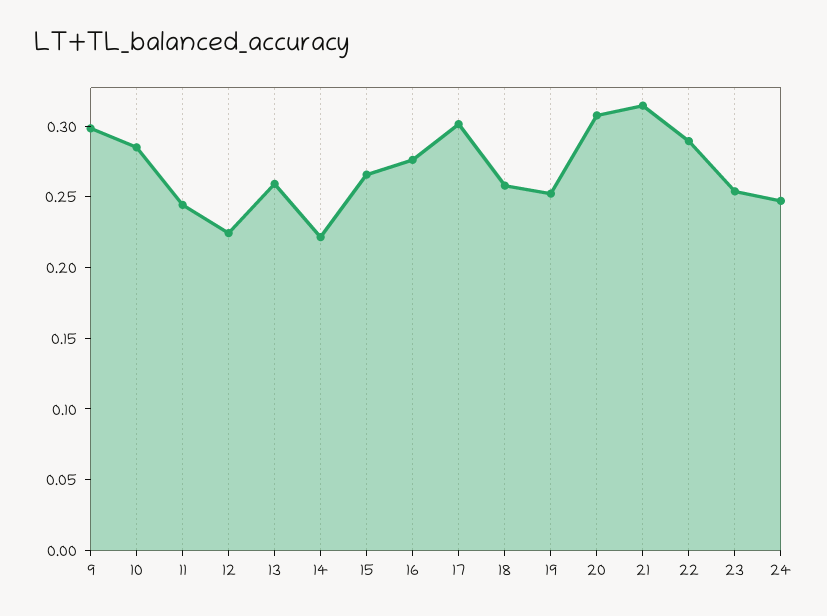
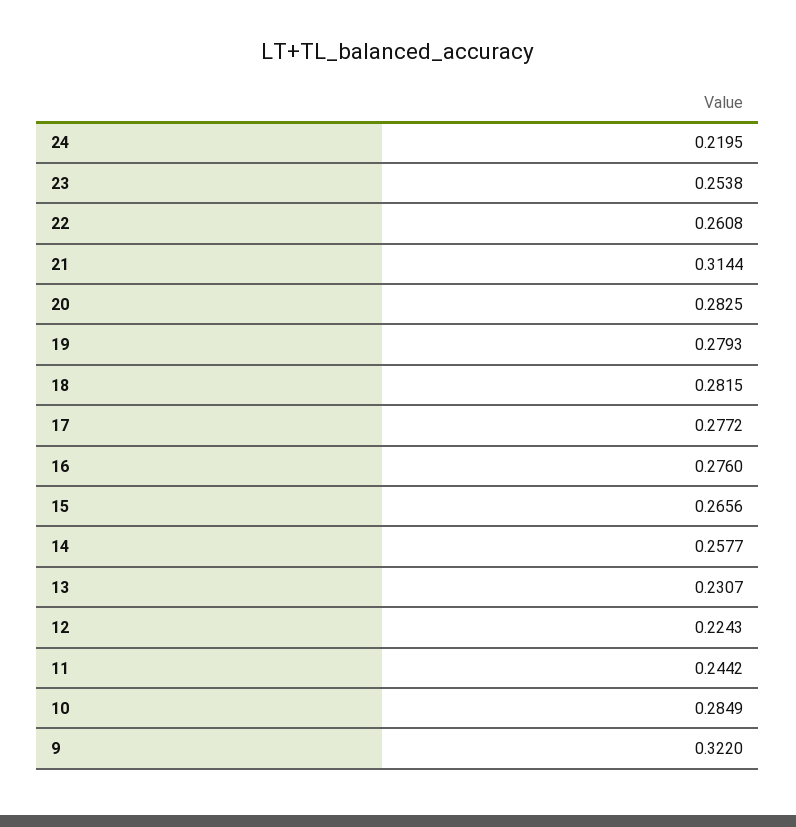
9: 0.3 -> 0.322
13: 0.26 -> 0.2307
14: 0.22 -> 0.2577
17: 0.3 -> 0.2772
18: 0.26 -> 0.2815
19: 0.25 -> 0.2793
20: 0.31 -> 0.2825
22: 0.29 -> 0.2608
24: 0.25 -> 0.2195

